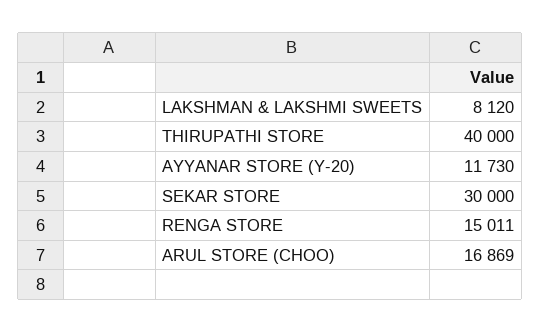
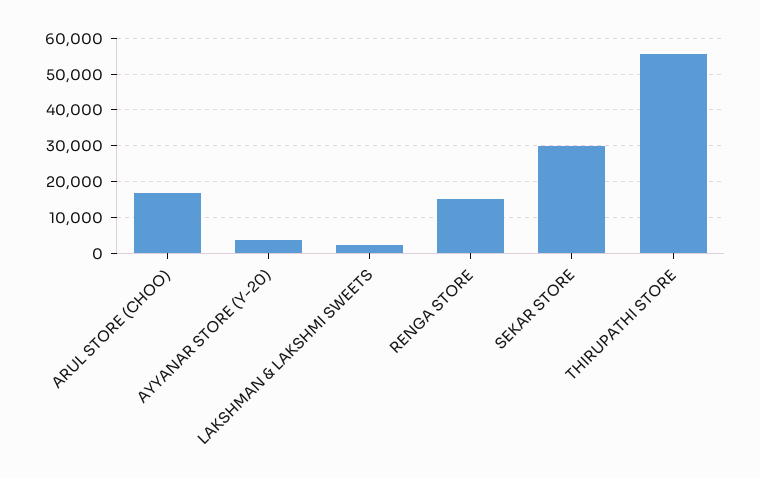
LAKSHMAN & LAKSHMI SWEETS: 8120 -> 2000
THIRUPATHI STORE: 40000 -> 56000
AYYANAR STORE (Y-20): 11730 -> 4000

